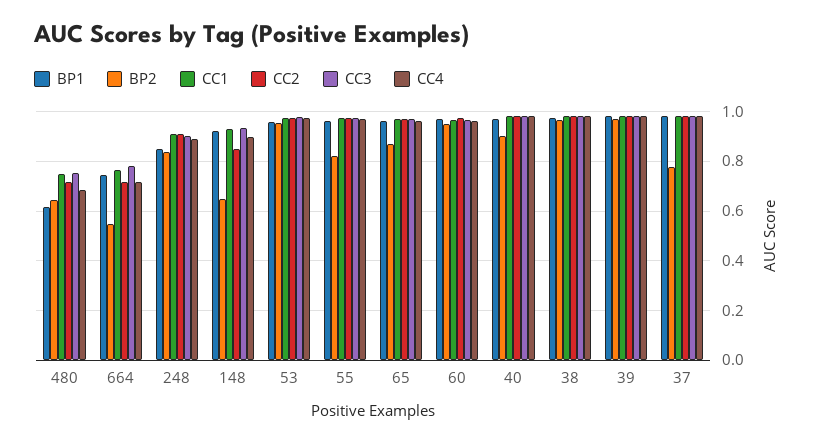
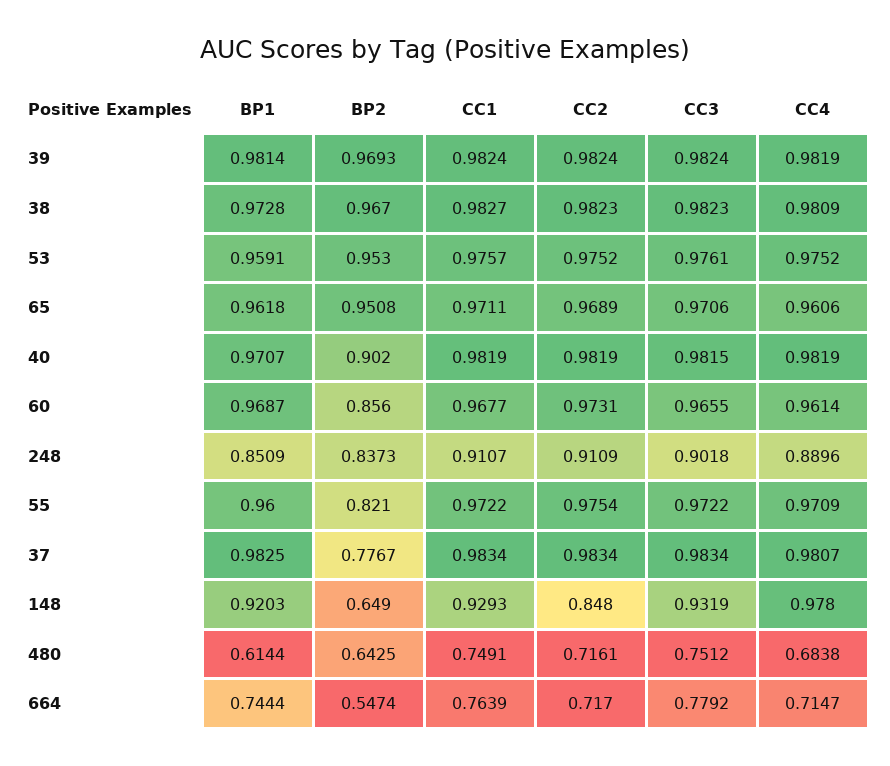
CC4, 148: 0.9 -> 0.978
BP2, 65: 0.875 -> 0.9508
BP2, 60: 0.95 -> 0.856

